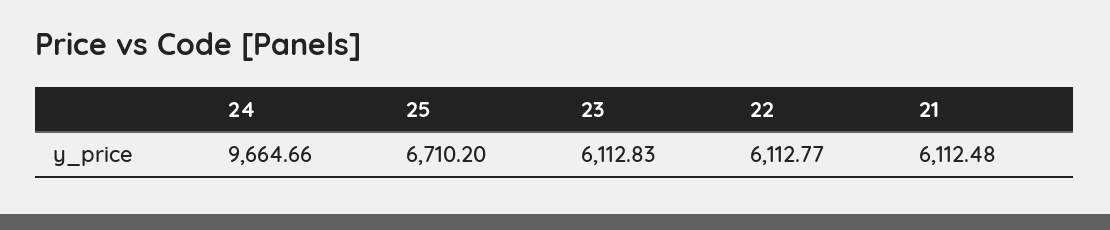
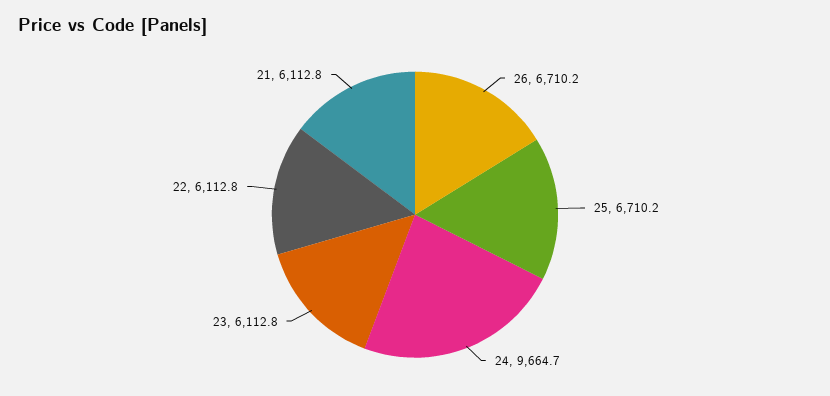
21: 6112.48 -> 6112.8
26: none -> 6710.2

